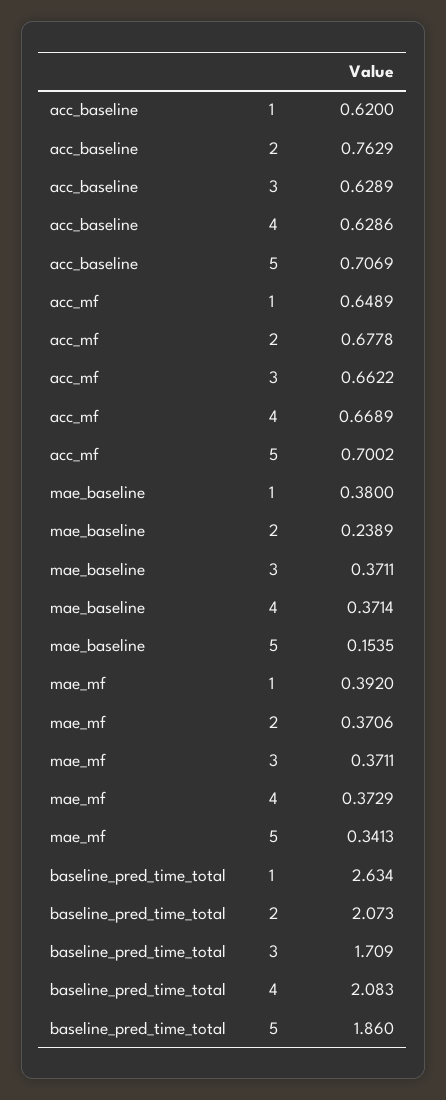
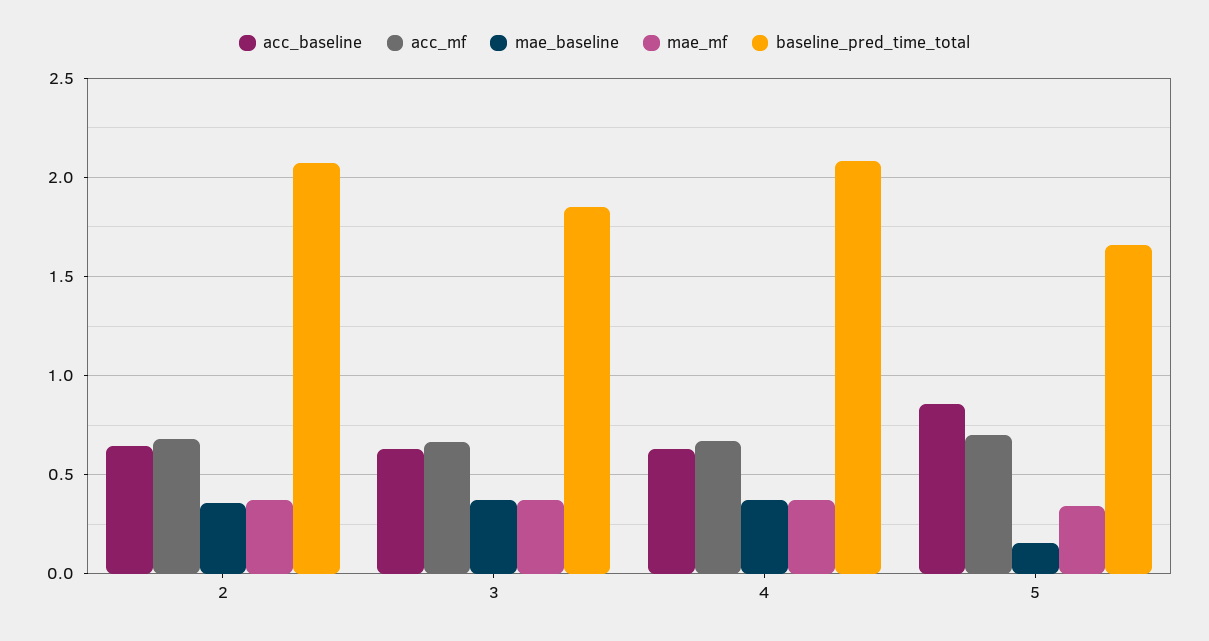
acc_baseline, 1: 0.62 -> none
acc_baseline, 2: 0.7629 -> 0.65
acc_baseline, 5: 0.7069 -> 0.85
acc_mf, 1: 0.6489 -> none
mae_baseline, 1: 0.38 -> none
mae_baseline, 2: 0.2389 -> 0.35
mae_mf, 1: 0.392 -> none
baseline_pred_time_total, 1: 2.634 -> none
baseline_pred_time_total, 3: 1.709 -> 1.85
baseline_pred_time_total, 5: 1.86 -> 1.65

